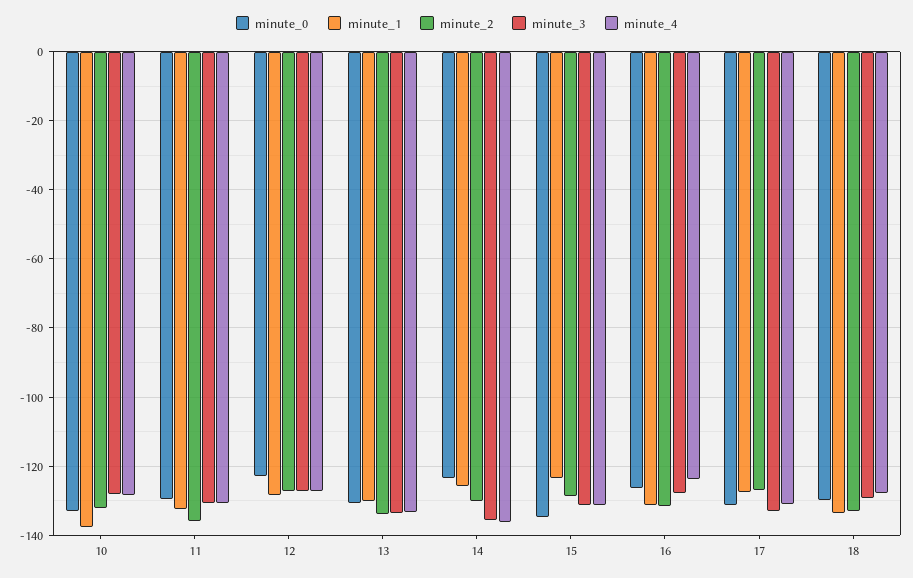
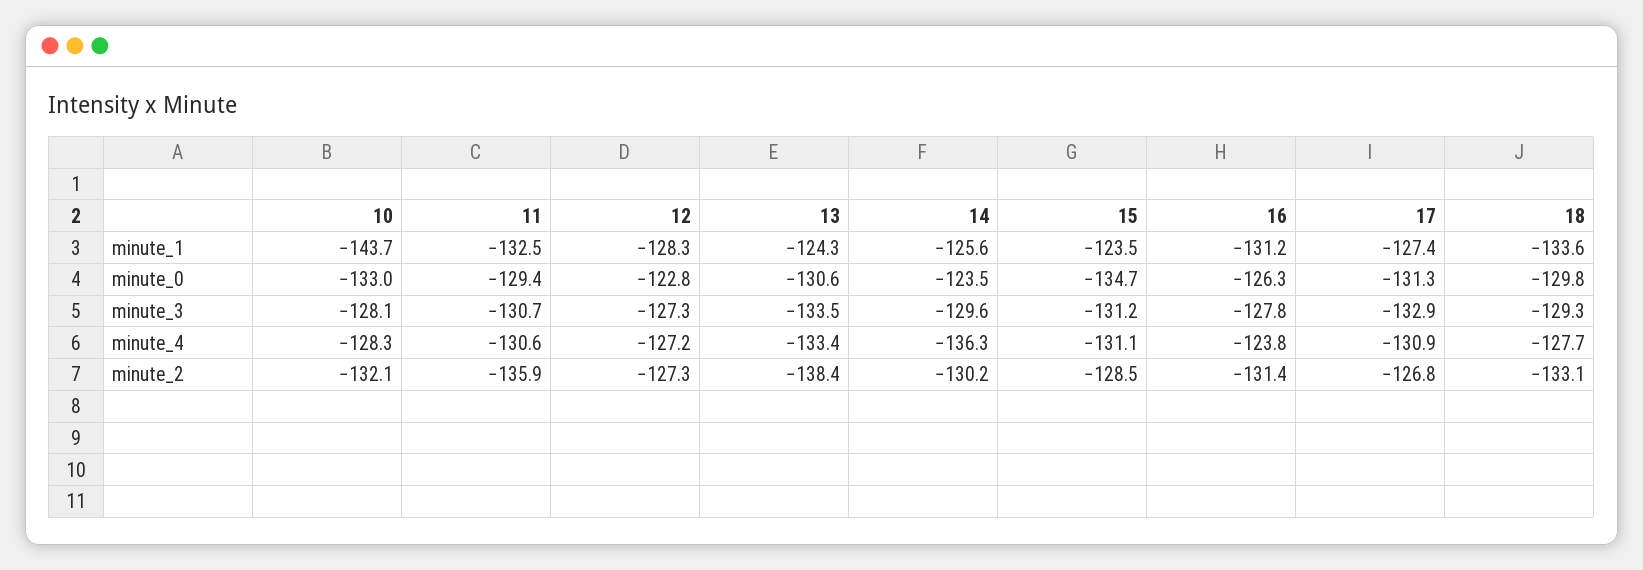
minute_1, 10: -138 -> -143.7
minute_1, 13: -130 -> -124.3
minute_2, 13: -134 -> -138.4
minute_3, 14: -136 -> -129.6

